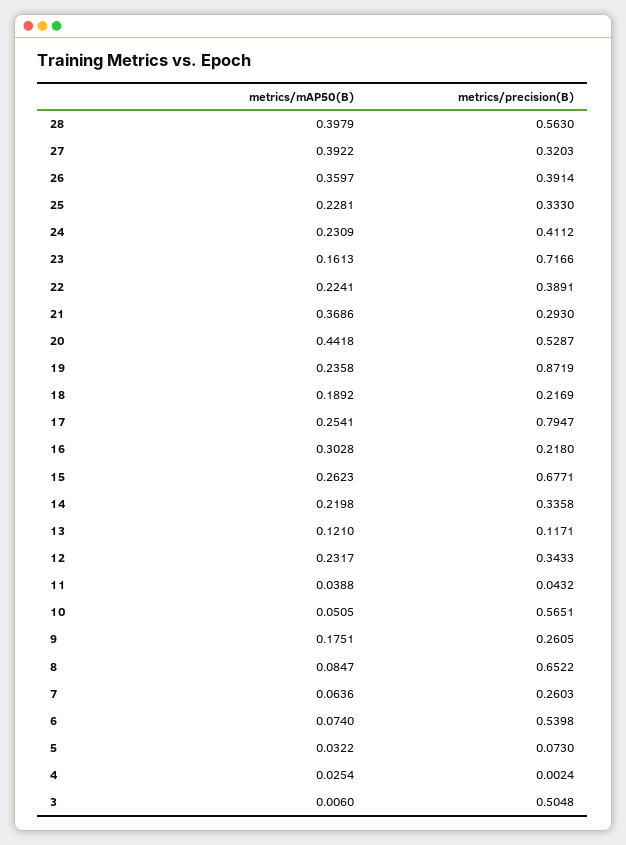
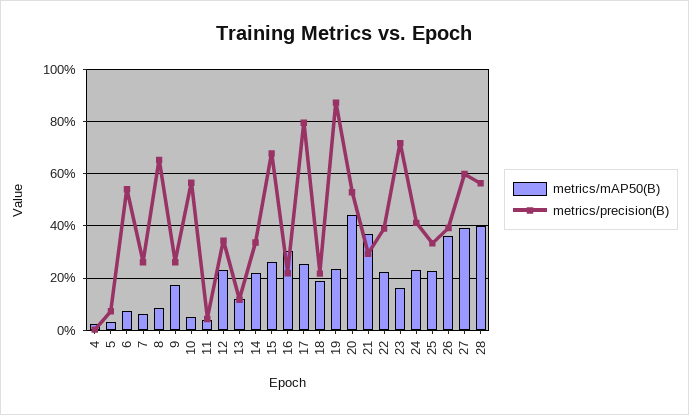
metrics/precision(B), 27: 0.3203 -> 0.6
metrics/mAP50(B), 3: 0.006 -> none
metrics/precision(B), 3: 0.5048 -> none

